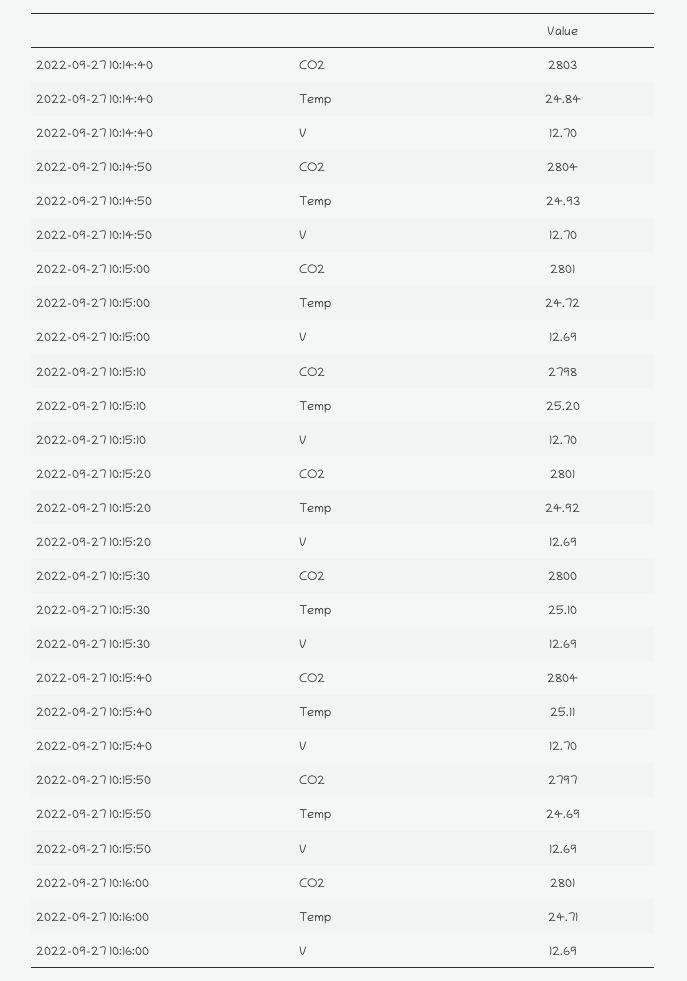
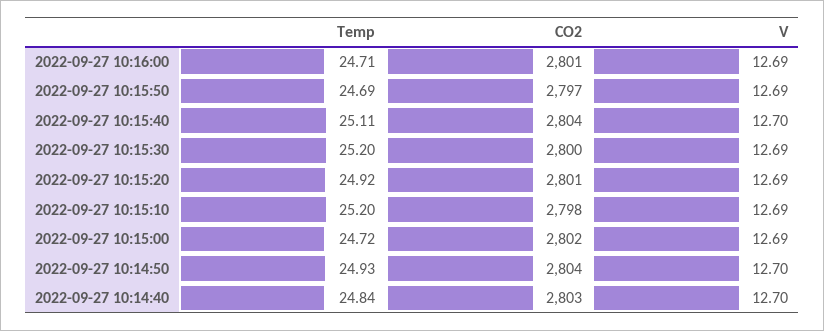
2022-09-27 10:15:00, CO2: 2801 -> 2802
2022-09-27 10:15:10, V: 12.7 -> 12.69
2022-09-27 10:15:30, Temp: 25.1 -> 25.2

